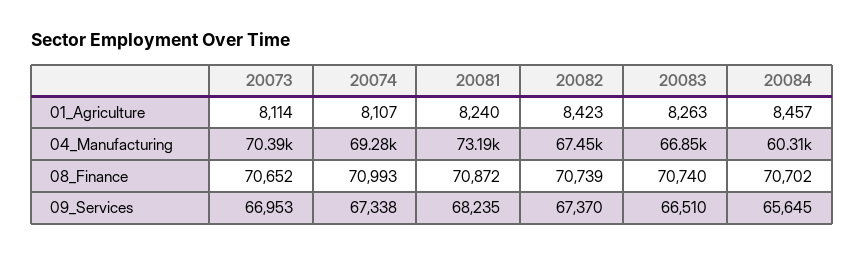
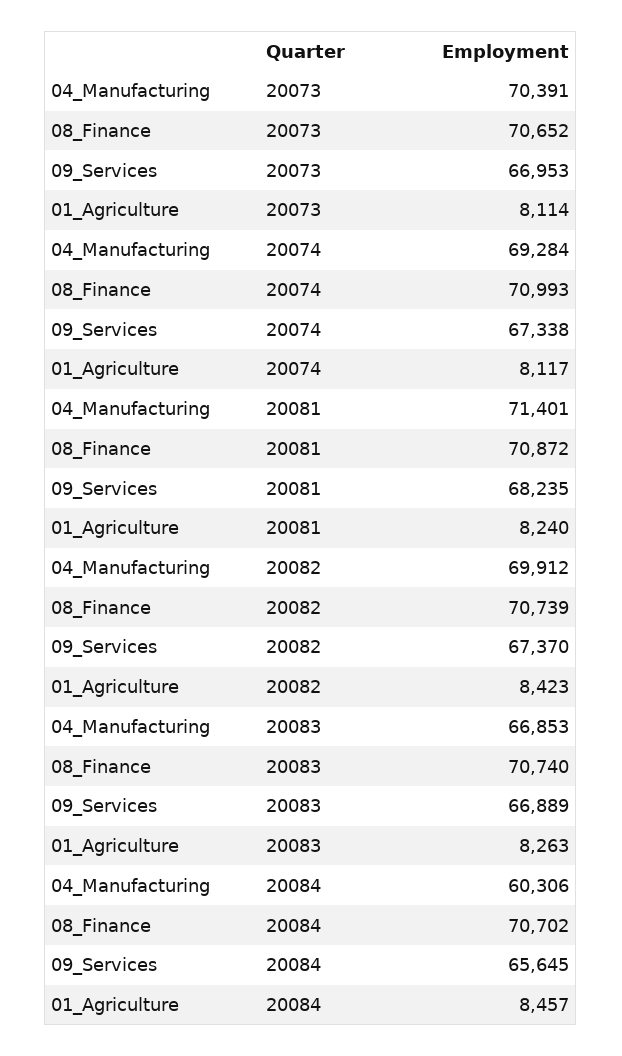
20074, 01_Agriculture: 8107 -> 8117
20081, 04_Manufacturing: 73190 -> 71401
20082, 04_Manufacturing: 67450 -> 69912
20083, 09_Services: 66510 -> 66889

